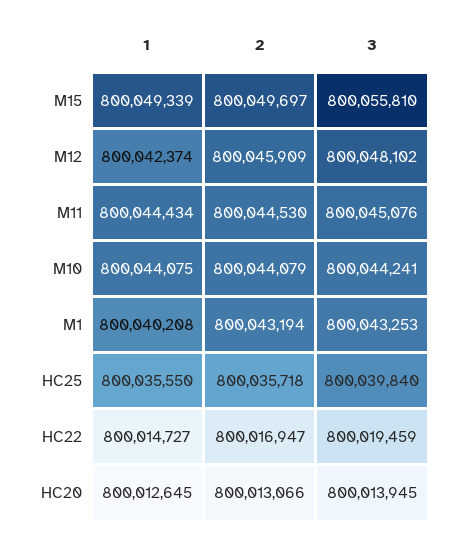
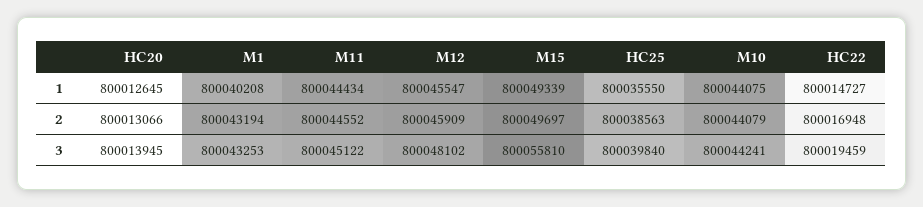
1, M12: 800042374 -> 800045547
2, M11: 800044530 -> 800044552
3, M11: 800045076 -> 800045122
2, HC25: 800035718 -> 800038563
2, HC22: 800016947 -> 800016948

